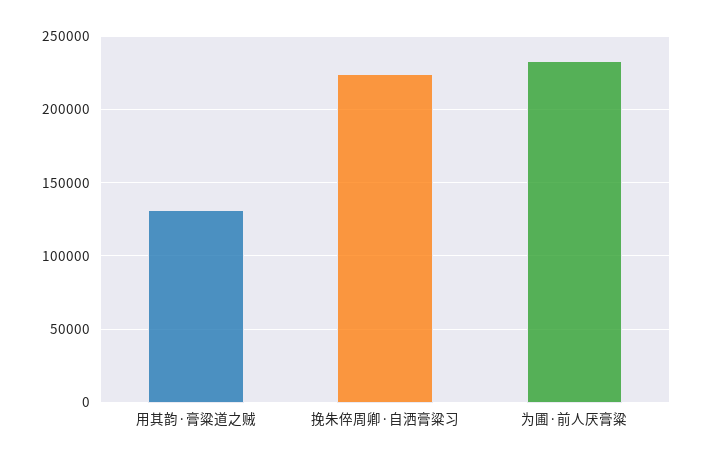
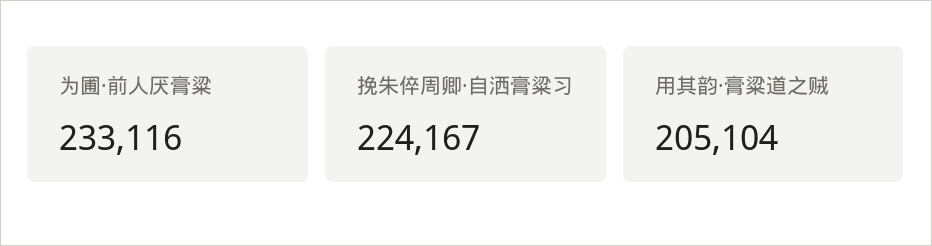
用其韵·膏粱道之贼: 130000 -> 205104

